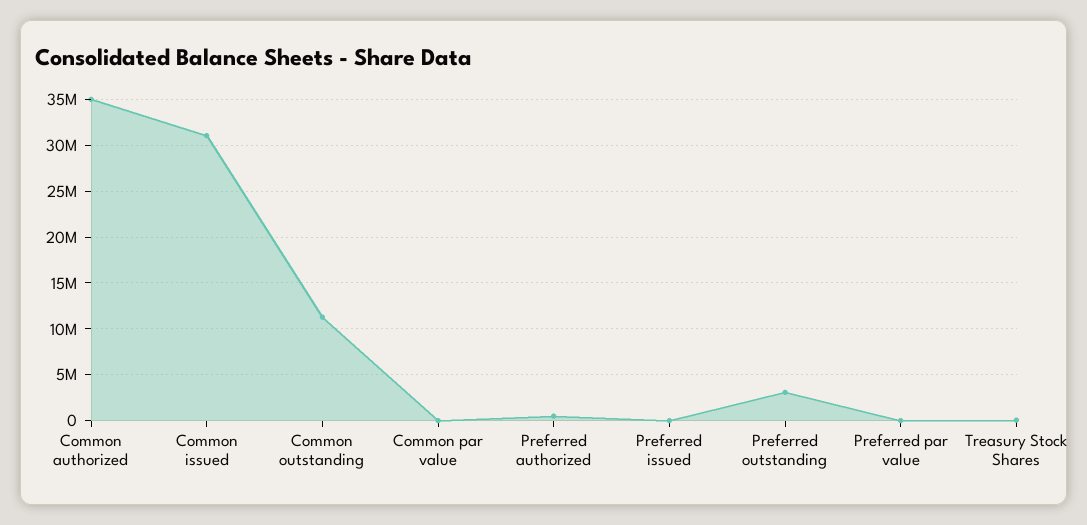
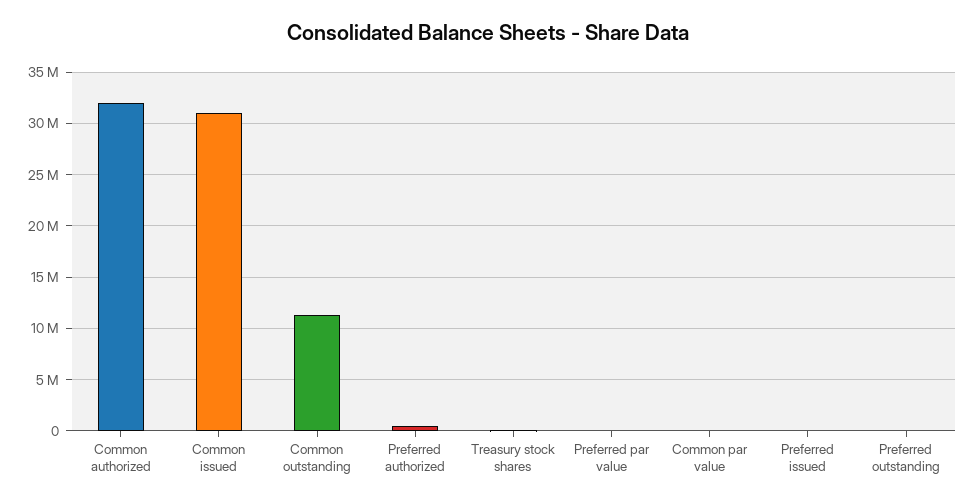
Common authorized: 35000000 -> 32000000
Preferred outstanding: 3000000 -> 0

